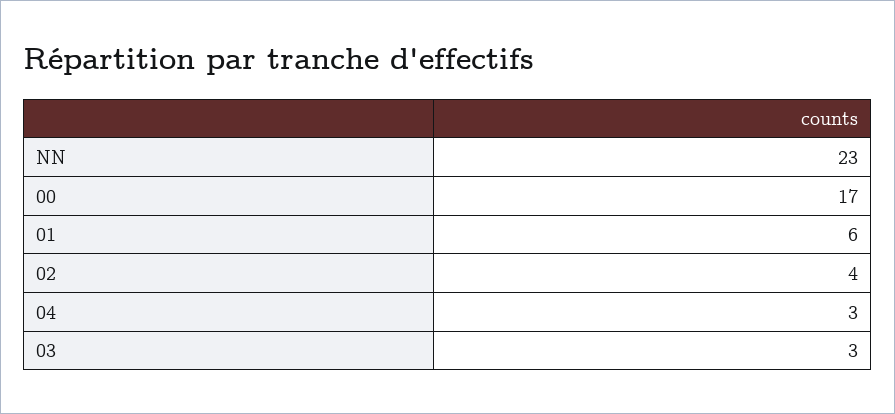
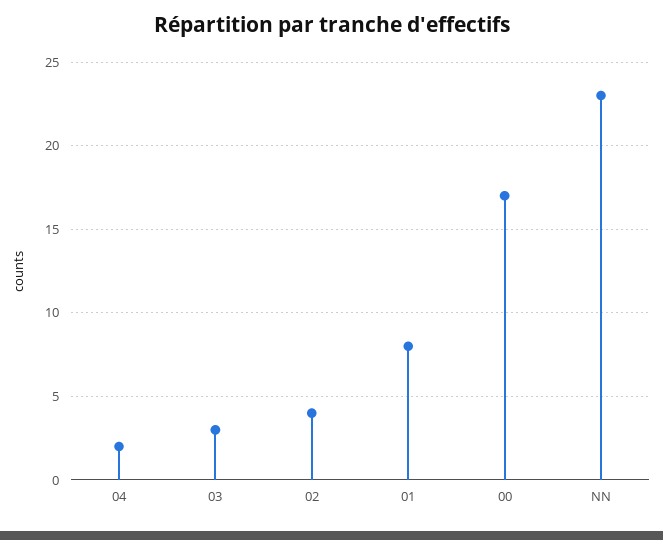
01: 6 -> 8
04: 3 -> 2

